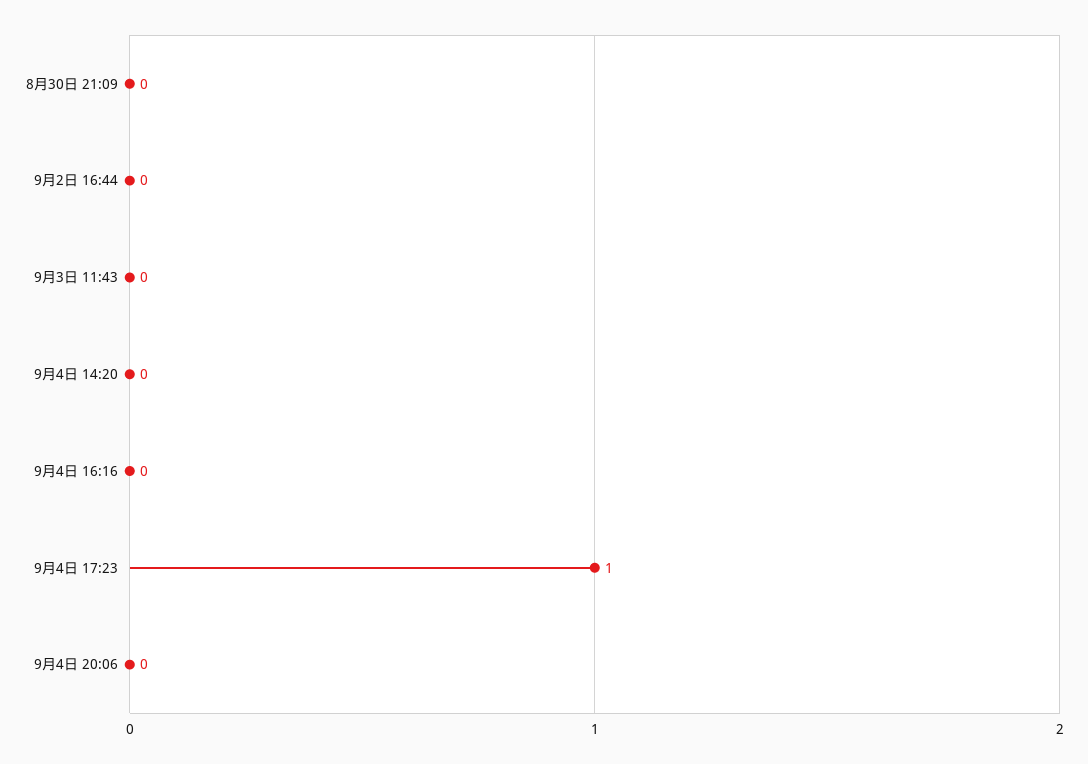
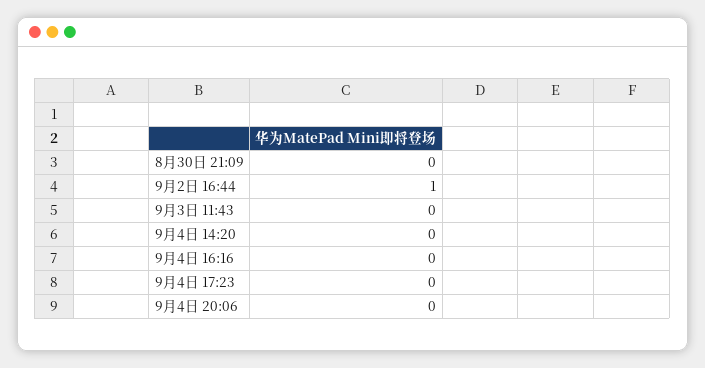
9月2日 16:44: 0 -> 1
9月4日 17:23: 1 -> 0

